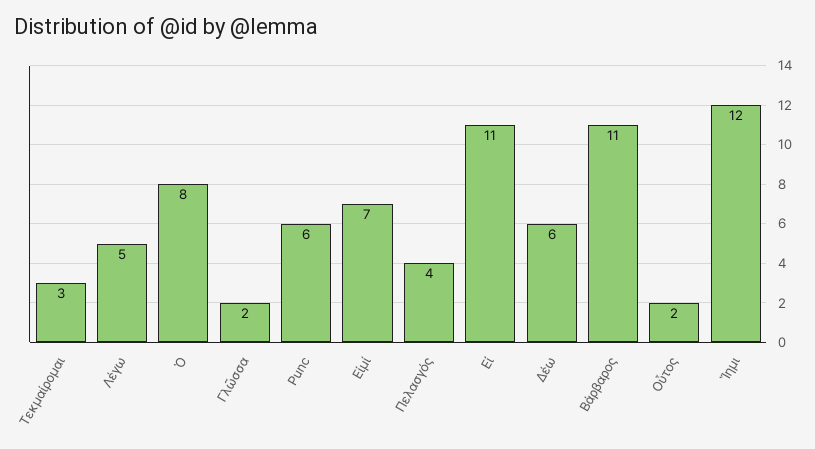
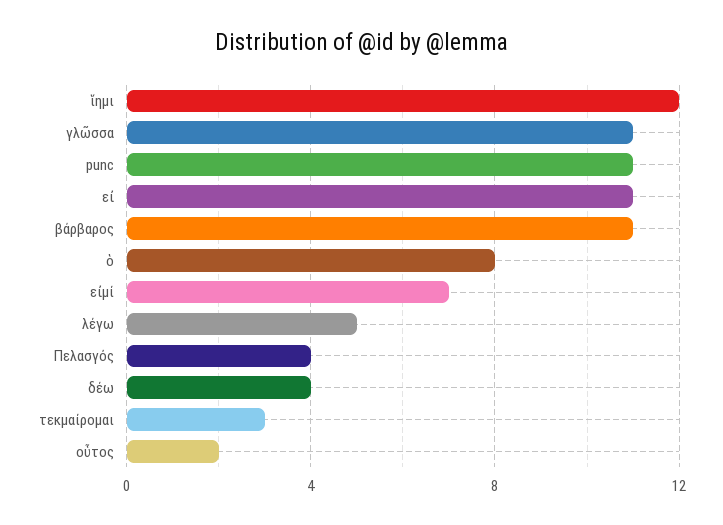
Γλῶσσα: 2 -> 11
Punc: 6 -> 11
Δέω: 6 -> 4

